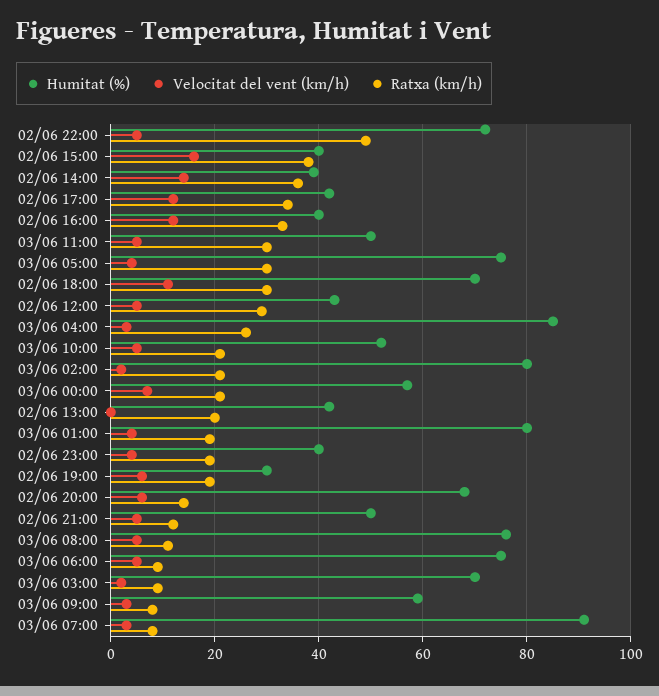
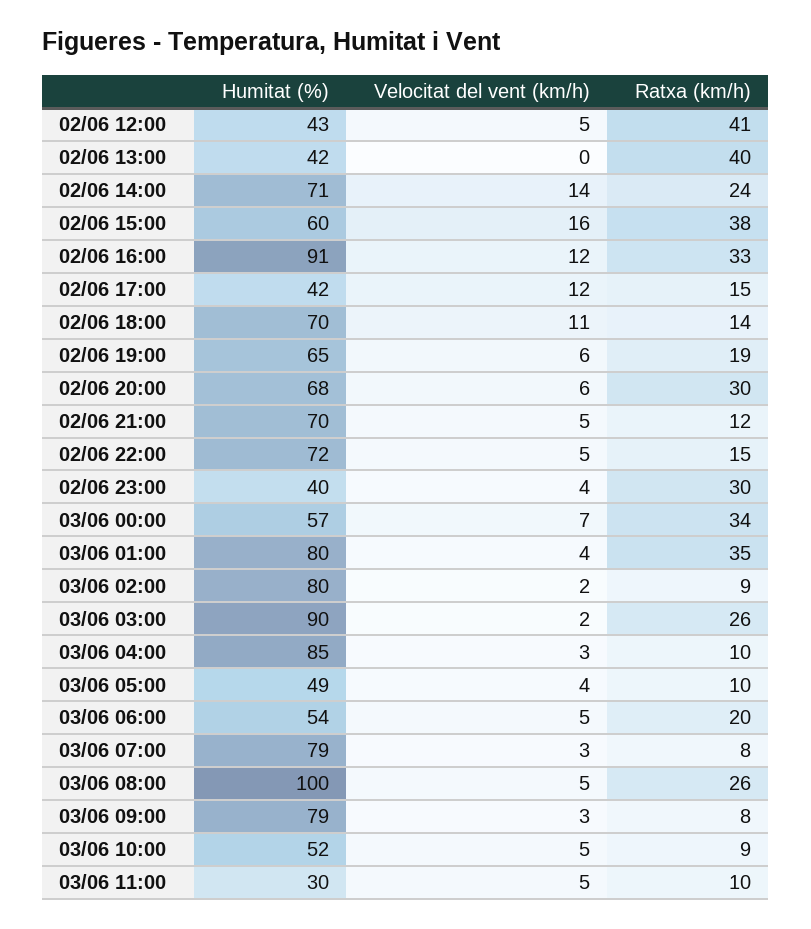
Ratxa (km/h), 02/06 22:00: 50 -> 15
Humitat (%), 02/06 15:00: 40 -> 60
Humitat (%), 02/06 14:00: 40 -> 71
Ratxa (km/h), 02/06 14:00: 35 -> 24
Ratxa (km/h), 02/06 17:00: 35 -> 15
Humitat (%), 02/06 16:00: 40 -> 91
Humitat (%), 03/06 11:00: 50 -> 30
Ratxa (km/h), 03/06 11:00: 30 -> 10
Humitat (%), 03/06 05:00: 75 -> 49
Ratxa (km/h), 03/06 05:00: 30 -> 10
Ratxa (km/h), 02/06 18:00: 30 -> 14
Ratxa (km/h), 02/06 12:00: 30 -> 41
Ratxa (km/h), 03/06 04:00: 25 -> 10
Ratxa (km/h), 03/06 10:00: 20 -> 9
Ratxa (km/h), 03/06 02:00: 20 -> 9
Ratxa (km/h), 03/06 00:00: 20 -> 34
Ratxa (km/h), 02/06 13:00: 20 -> 40
Ratxa (km/h), 03/06 01:00: 20 -> 35
Ratxa (km/h), 02/06 23:00: 20 -> 30
Humitat (%), 02/06 19:00: 30 -> 65
Ratxa (km/h), 02/06 20:00: 15 -> 30
Humitat (%), 02/06 21:00: 50 -> 70
Humitat (%), 03/06 08:00: 75 -> 100
Ratxa (km/h), 03/06 08:00: 10 -> 26
Humitat (%), 03/06 06:00: 75 -> 54
Ratxa (km/h), 03/06 06:00: 10 -> 20
Humitat (%), 03/06 03:00: 70 -> 90
Ratxa (km/h), 03/06 03:00: 10 -> 26
Humitat (%), 03/06 09:00: 60 -> 79
Humitat (%), 03/06 07:00: 90 -> 79

